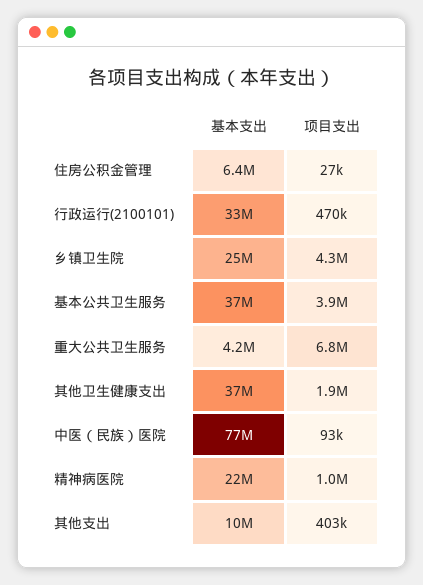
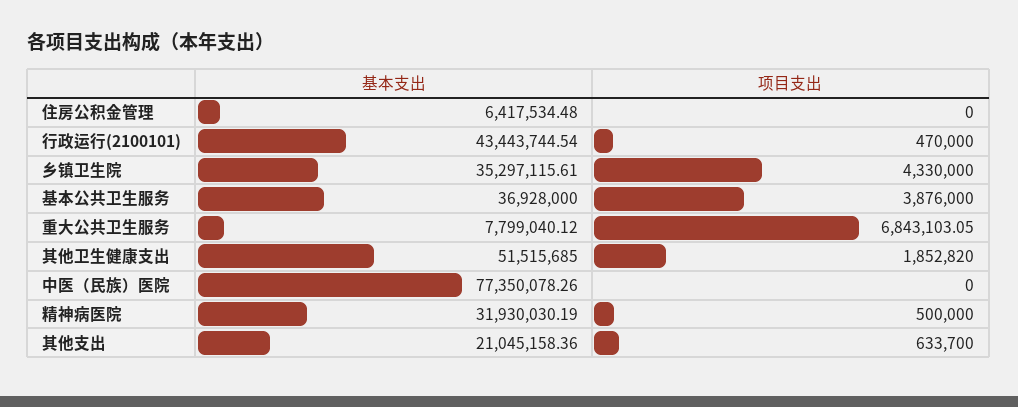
项目支出, 住房公积金管理: 27000 -> 0
基本支出, 行政运行(2100101): 33000000 -> 43443744.54
基本支出, 乡镇卫生院: 25000000 -> 35297115.61
基本支出, 重大公共卫生服务: 4200000 -> 7799040.12
基本支出, 其他卫生健康支出: 37000000 -> 51515685
项目支出, 中医（民族）医院: 93000 -> 0
基本支出, 精神病医院: 22000000 -> 31930030.19
项目支出, 精神病医院: 1000000 -> 500000
基本支出, 其他支出: 10000000 -> 21045158.36
项目支出, 其他支出: 403000 -> 633700

